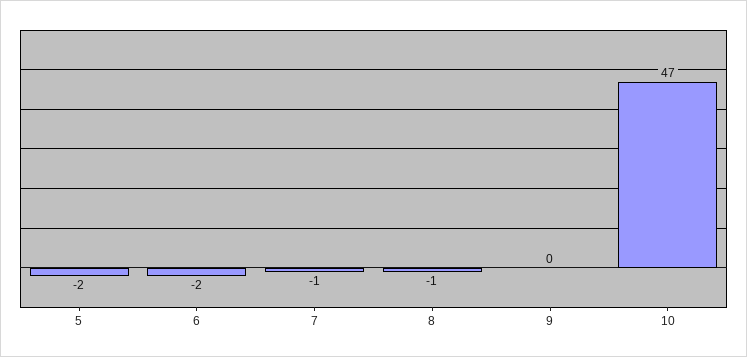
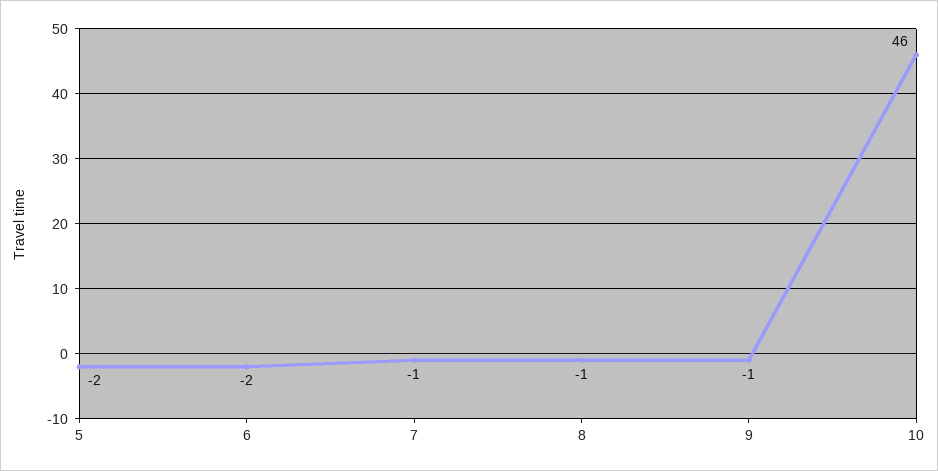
9: 0 -> -1
10: 47 -> 46

